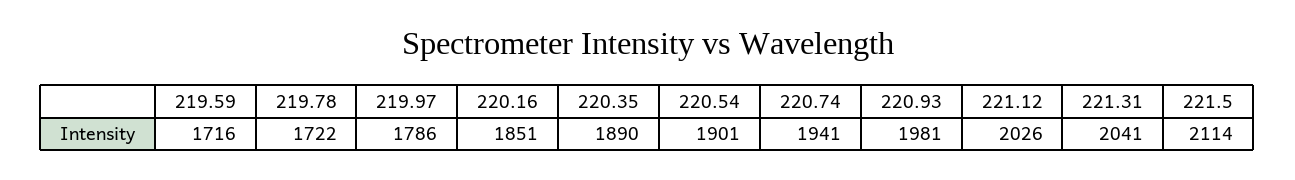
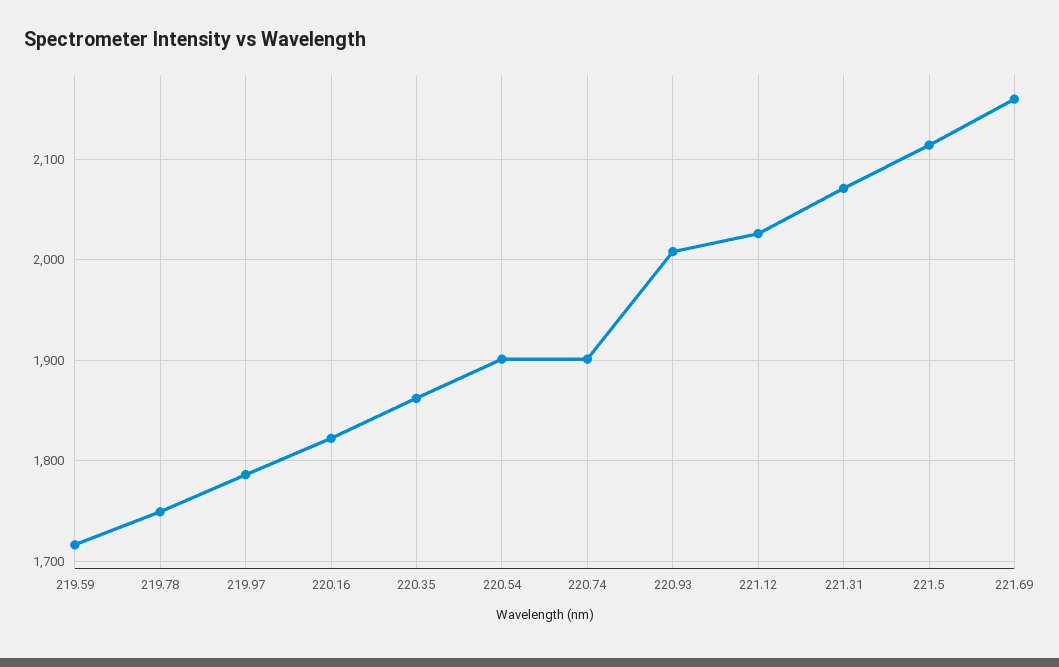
219.78: 1722 -> 1750
220.16: 1851 -> 1820
220.35: 1890 -> 1860
220.74: 1941 -> 1900
220.93: 1981 -> 2010
221.31: 2041 -> 2070
221.69: none -> 2160

